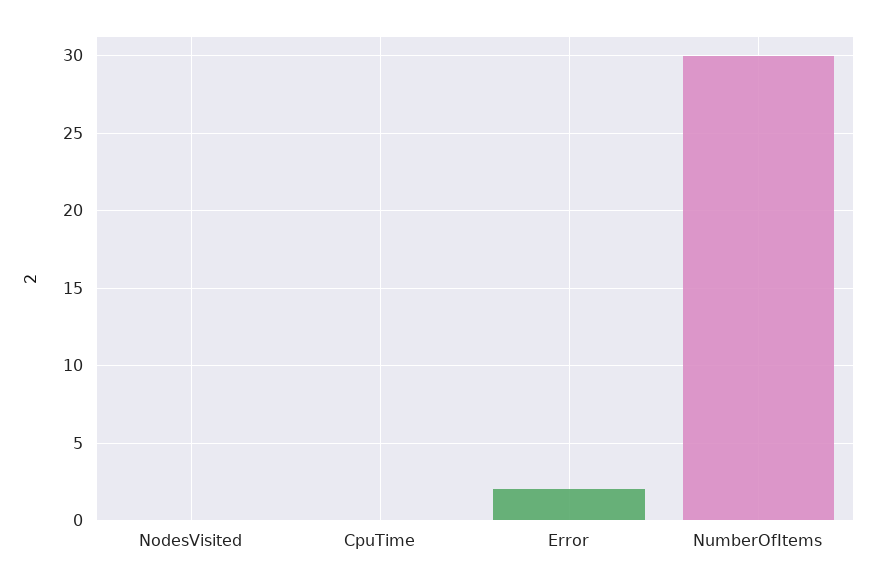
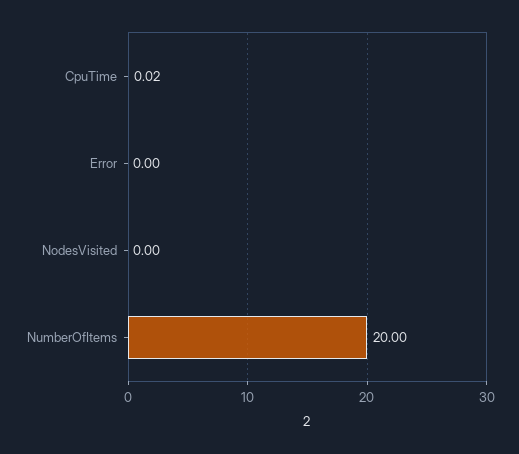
Error: 2 -> 0
NumberOfItems: 30 -> 20

